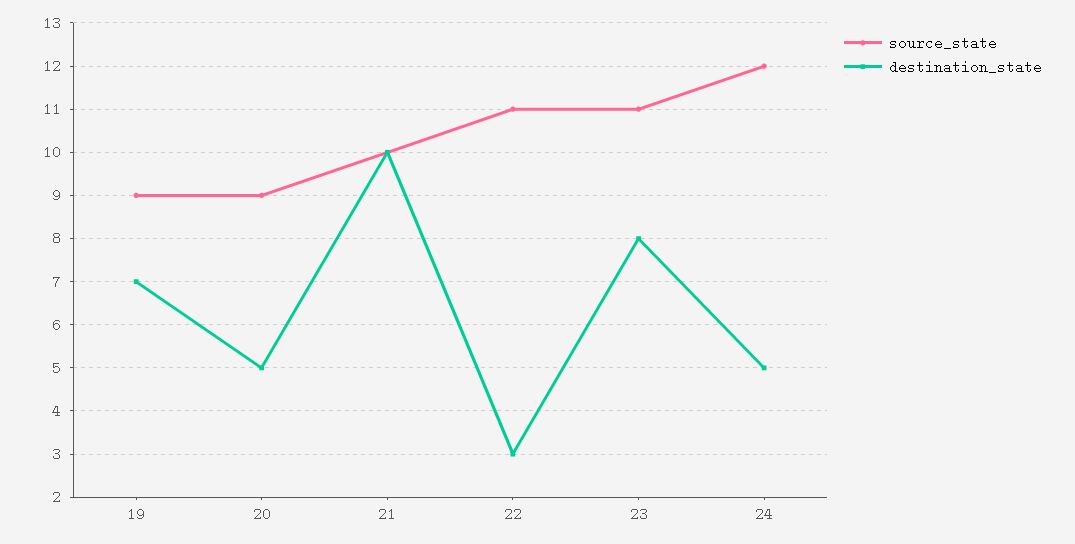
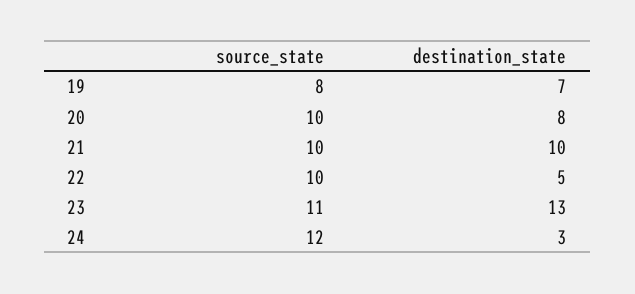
source_state, 19: 9 -> 8
source_state, 20: 9 -> 10
destination_state, 20: 5 -> 8
source_state, 22: 11 -> 10
destination_state, 22: 3 -> 5
destination_state, 23: 8 -> 13
destination_state, 24: 5 -> 3

